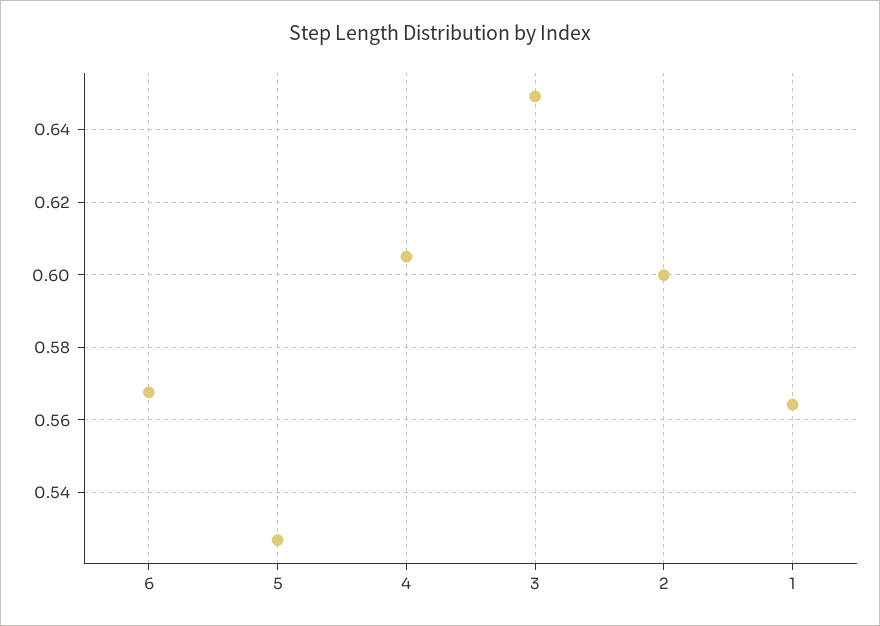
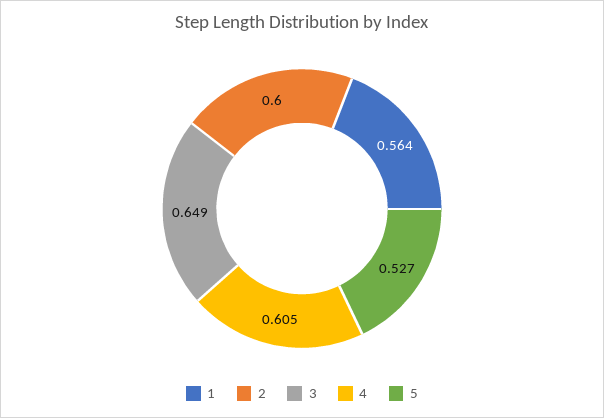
6: 0.568 -> none

